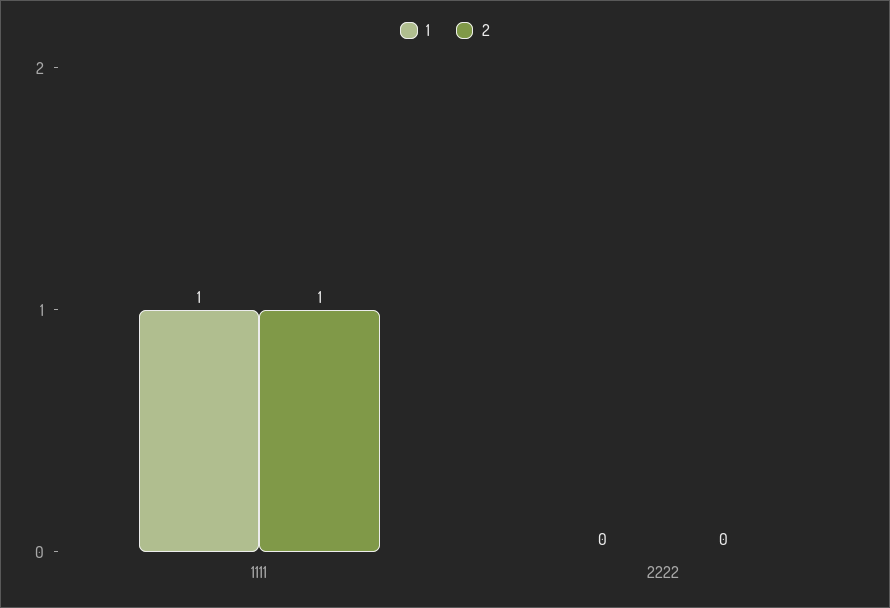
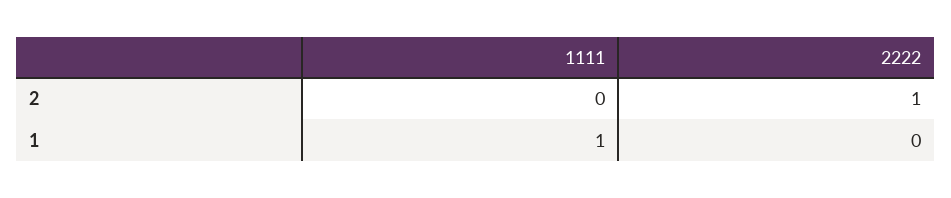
2, 1111: 1 -> 0
2, 2222: 0 -> 1

